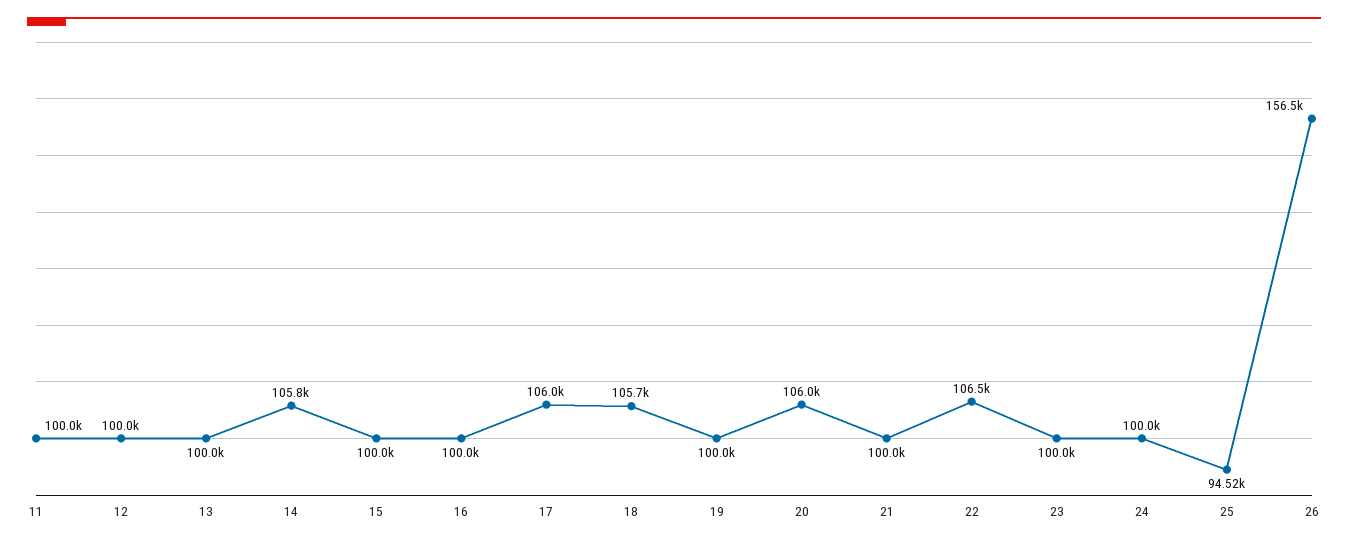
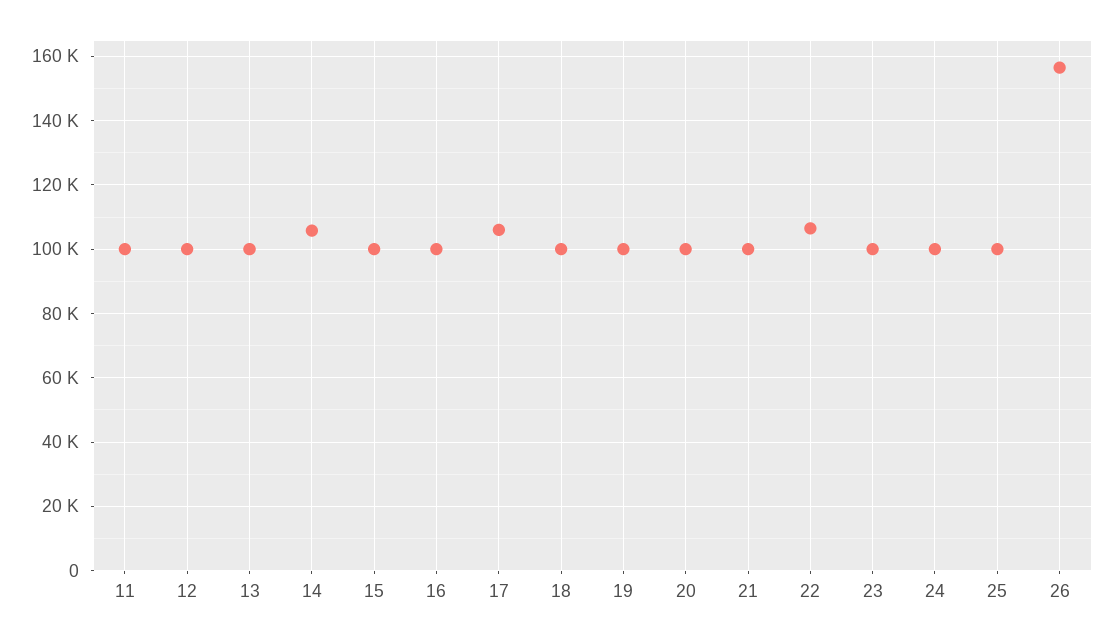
18: 105700 -> 100000
20: 106000 -> 100000
25: 94520 -> 100000

